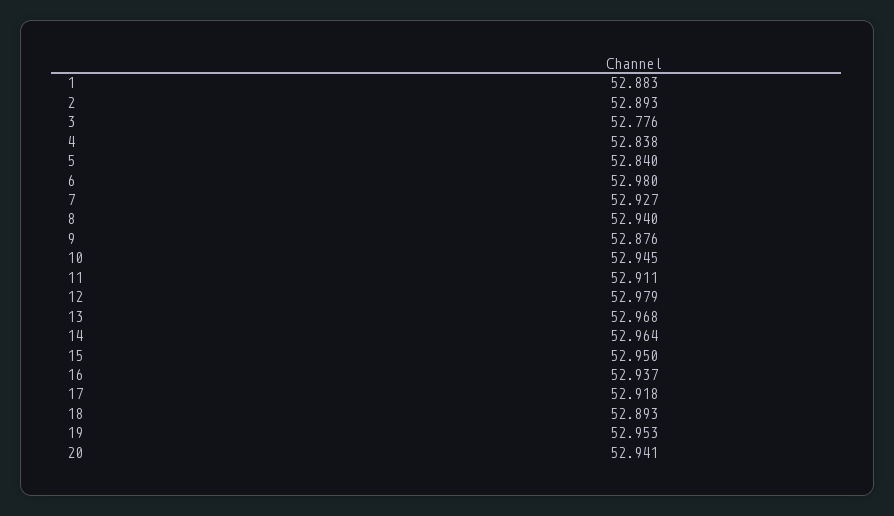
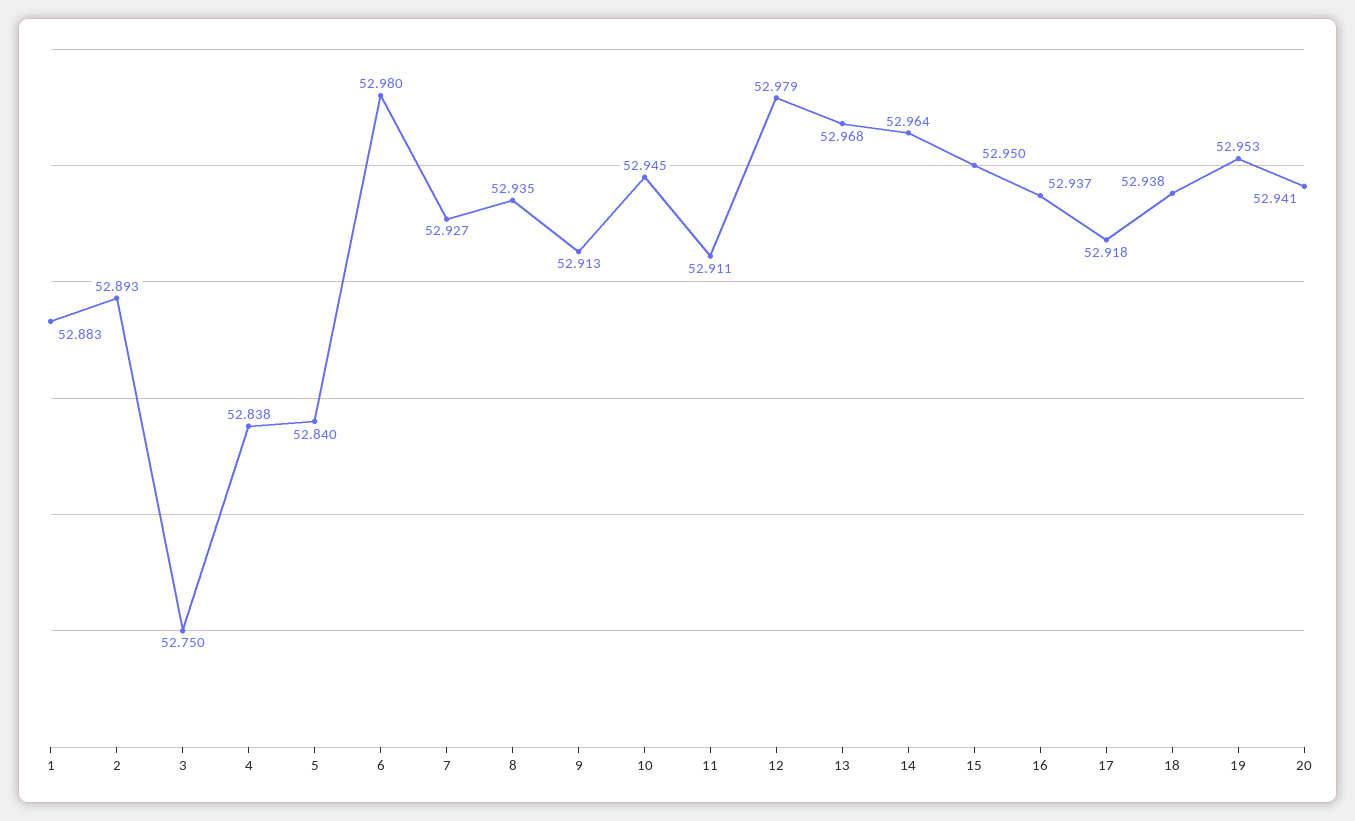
3: 52.776 -> 52.75
8: 52.94 -> 52.935
9: 52.876 -> 52.913
18: 52.893 -> 52.938

